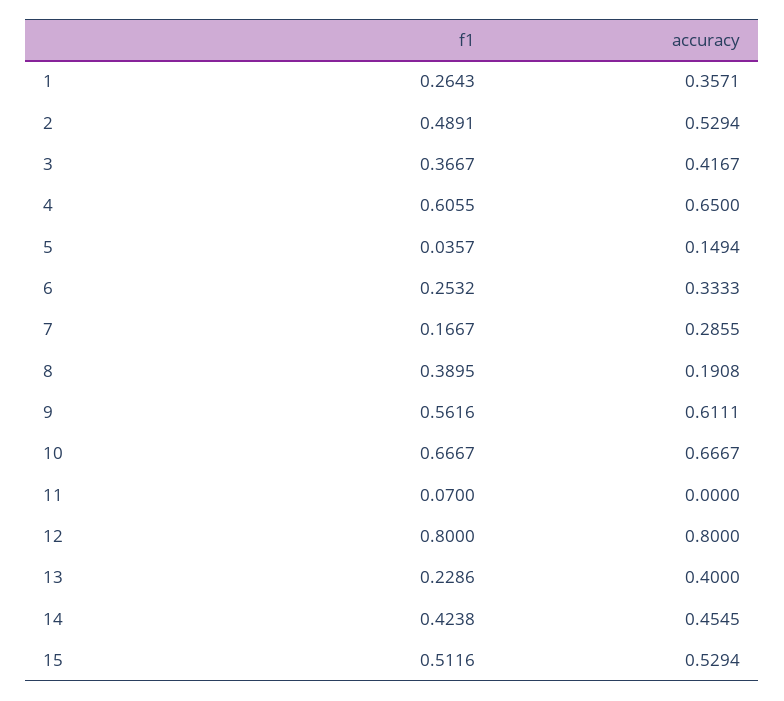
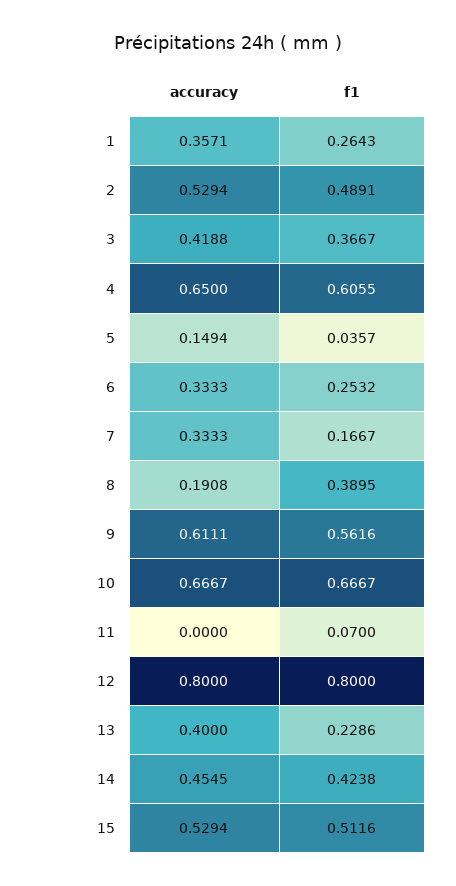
accuracy, 3: 0.4167 -> 0.4188
accuracy, 7: 0.2855 -> 0.3333

